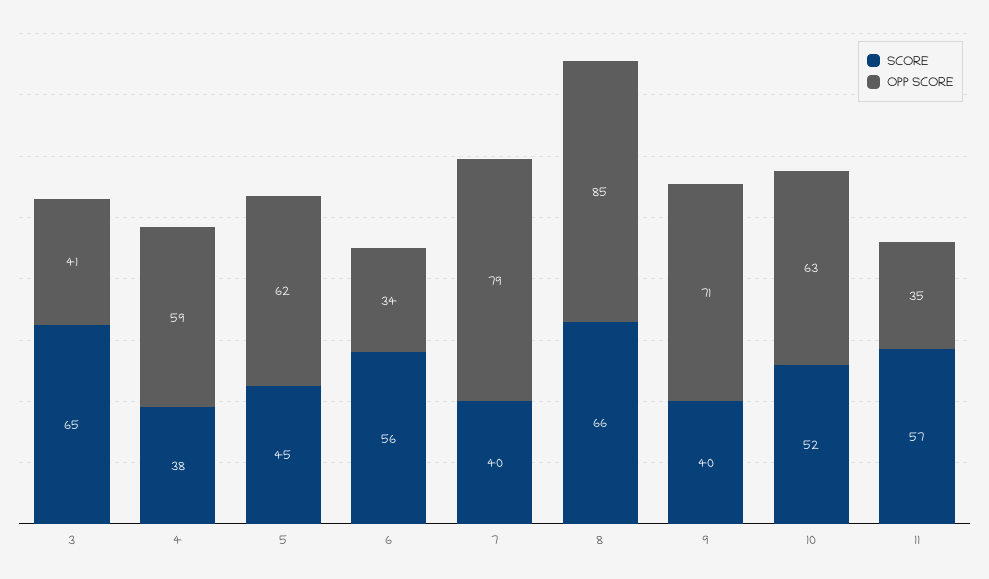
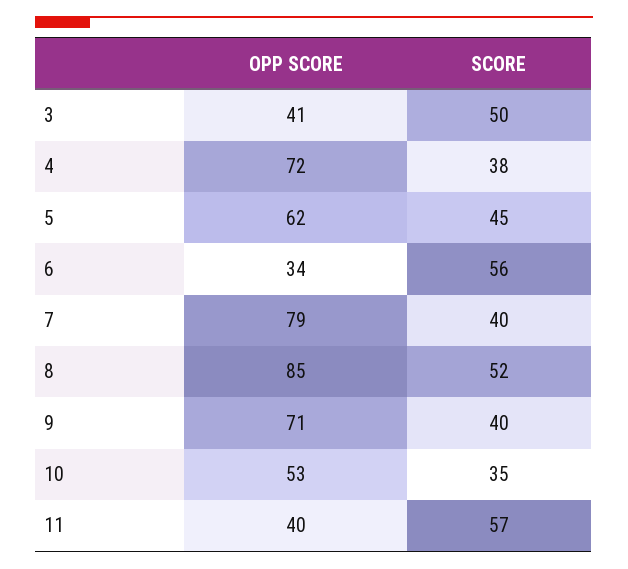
SCORE, 3: 65 -> 50
OPP SCORE, 4: 59 -> 72
SCORE, 8: 66 -> 52
SCORE, 10: 52 -> 35
OPP SCORE, 10: 63 -> 53
OPP SCORE, 11: 35 -> 40

